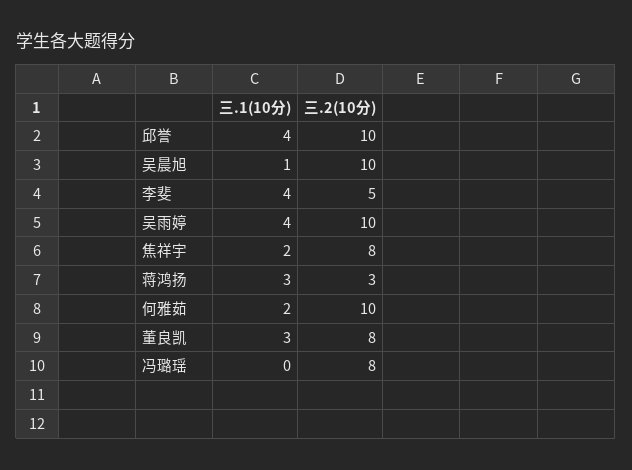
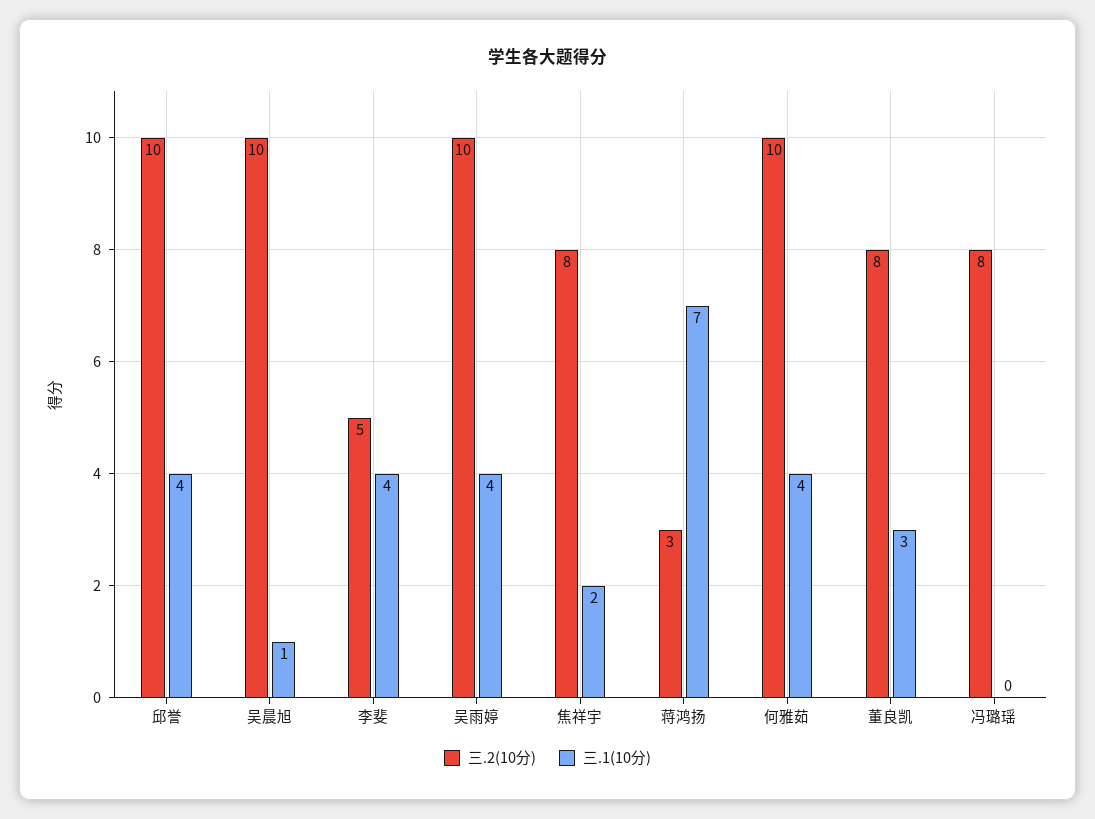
三.1(10分), 蒋鸿扬: 3 -> 7
三.1(10分), 何雅茹: 2 -> 4

